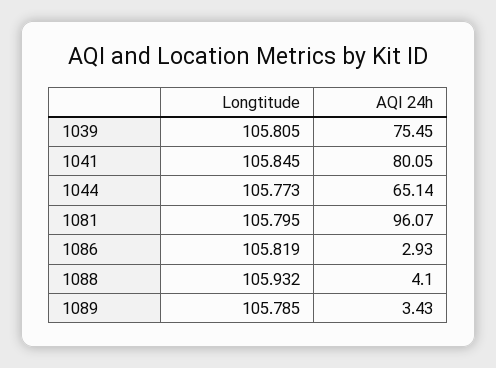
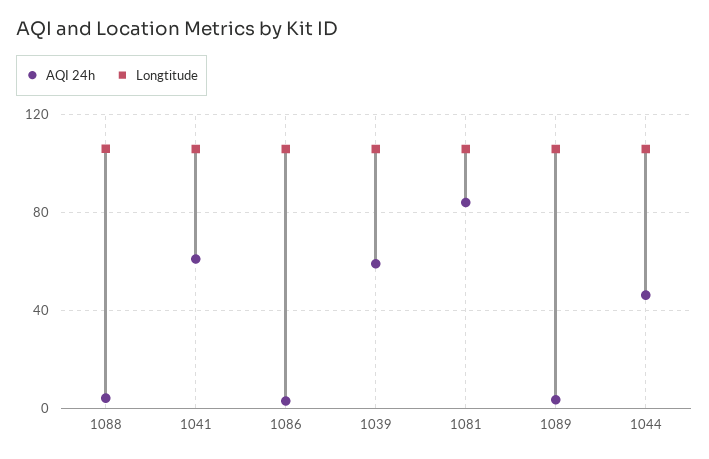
AQI 24h, 1039: 75.45 -> 60
AQI 24h, 1041: 80.05 -> 60
AQI 24h, 1044: 65.14 -> 45
AQI 24h, 1081: 96.07 -> 85

